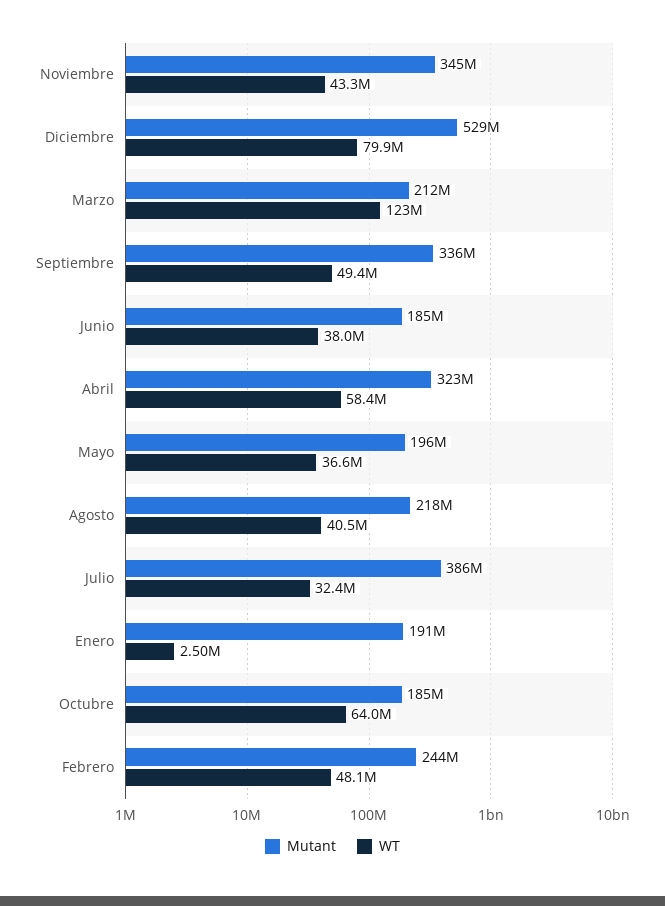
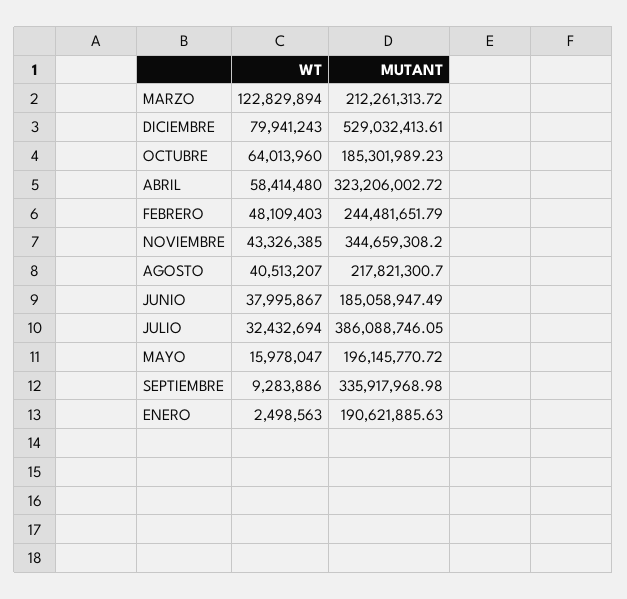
WT, Septiembre: 49400000 -> 9283886
WT, Mayo: 36600000 -> 15978047

